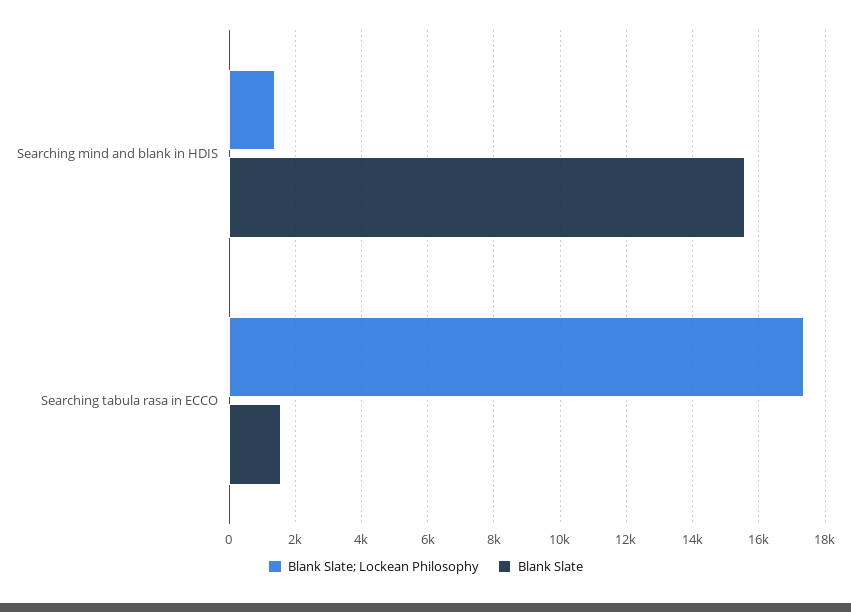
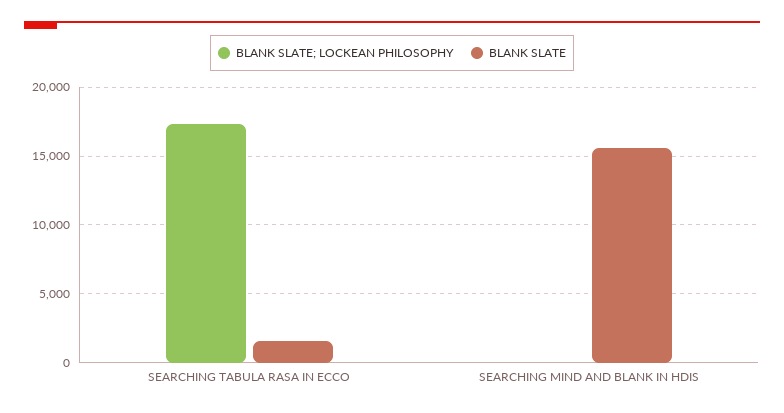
Blank Slate; Lockean Philosophy, Searching mind and blank in HDIS: 1400 -> 0

